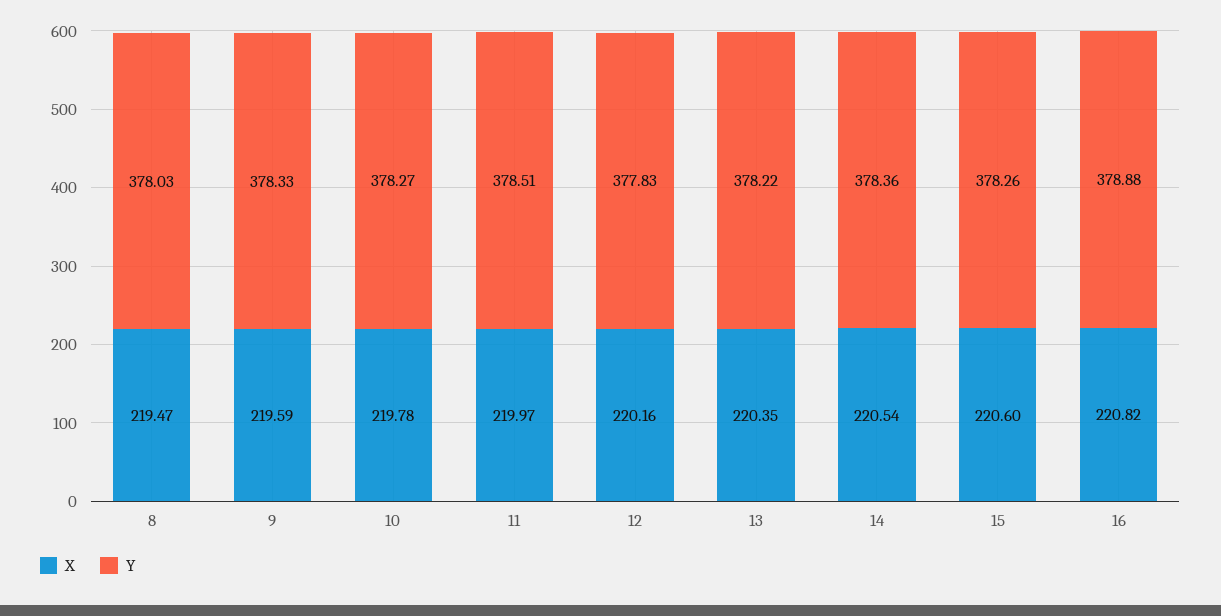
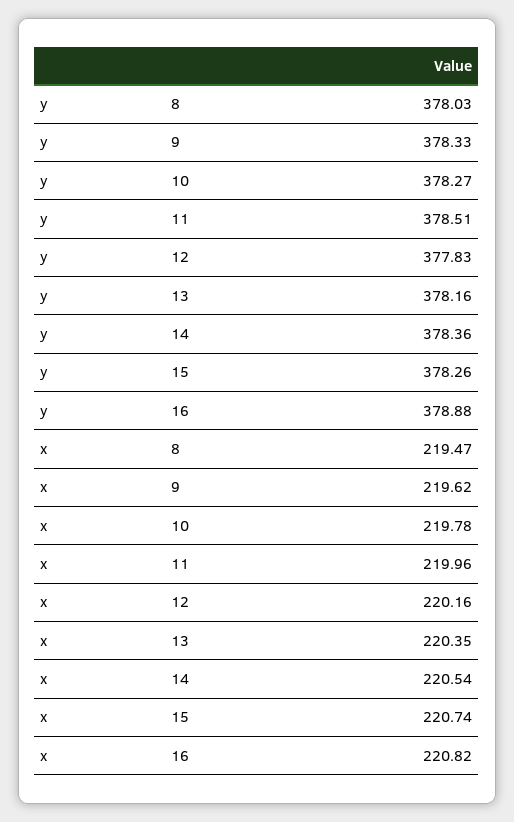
X, 9: 219.59 -> 219.62
X, 11: 219.97 -> 219.96
Y, 13: 378.22 -> 378.16
X, 15: 220.6 -> 220.74

